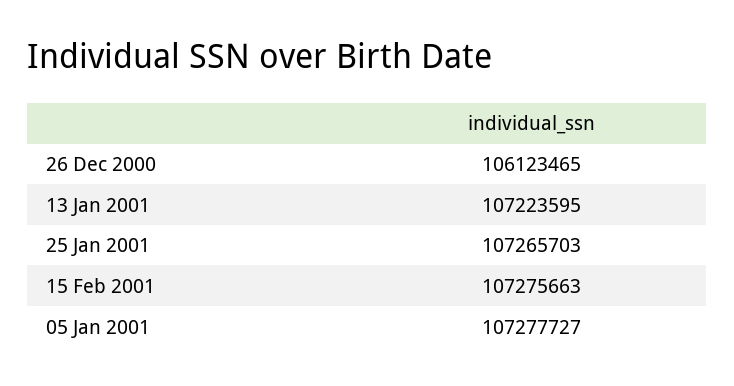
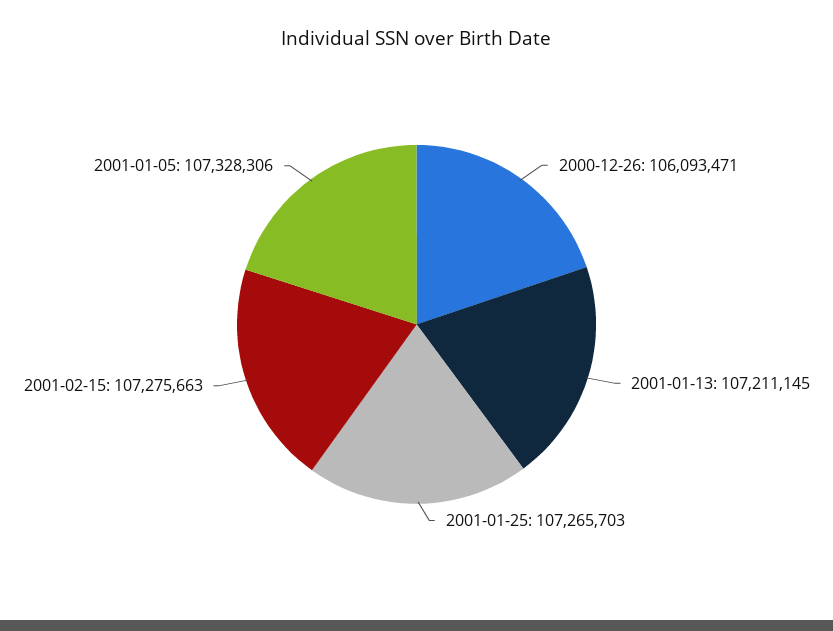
26 Dec 2000: 106123465 -> 106093471
13 Jan 2001: 107223595 -> 107211145
05 Jan 2001: 107277727 -> 107328306

